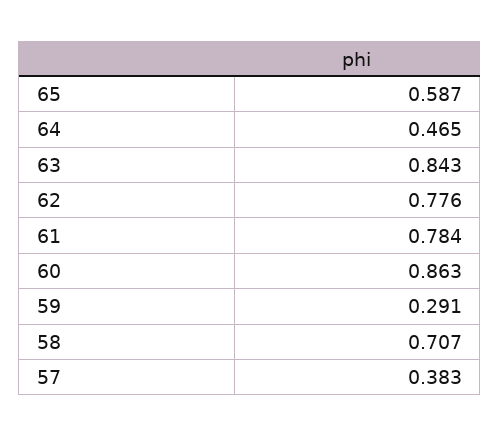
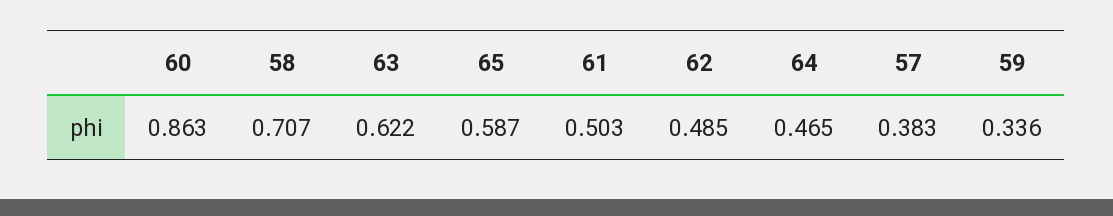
63: 0.843 -> 0.622
62: 0.776 -> 0.485
61: 0.784 -> 0.503
59: 0.291 -> 0.336

